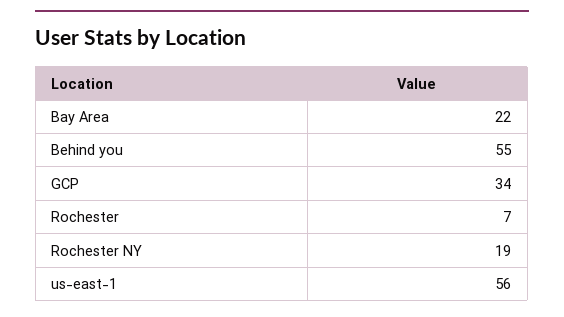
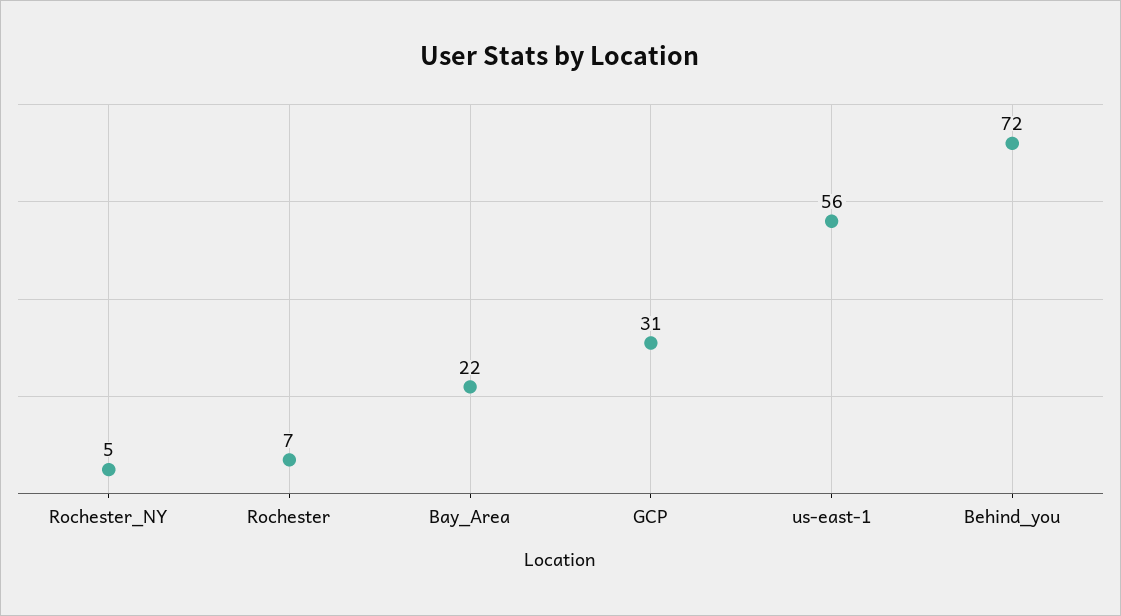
Behind you: 55 -> 72
GCP: 34 -> 31
Rochester NY: 19 -> 5

